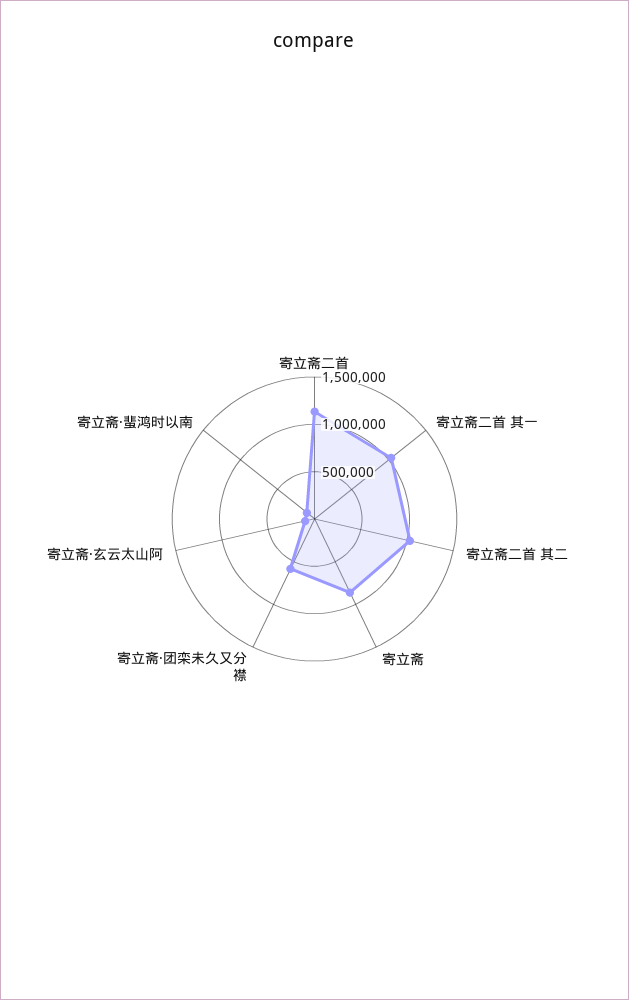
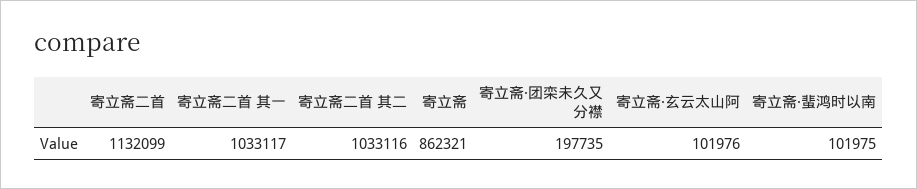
寄立斋·团栾未久又分襟: 600000 -> 197735

